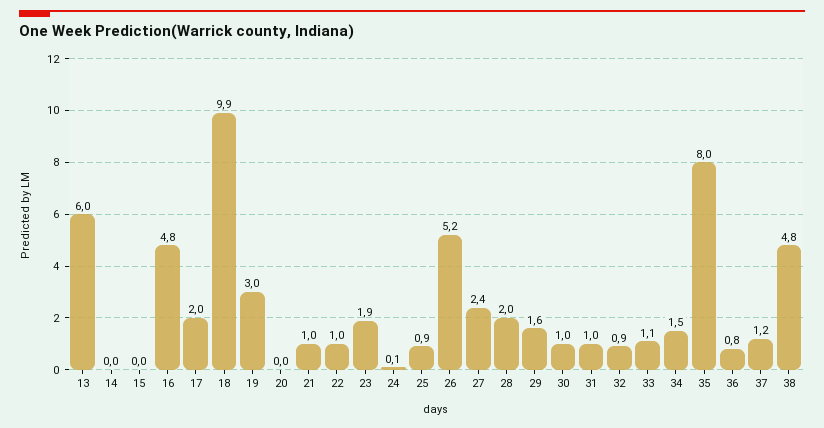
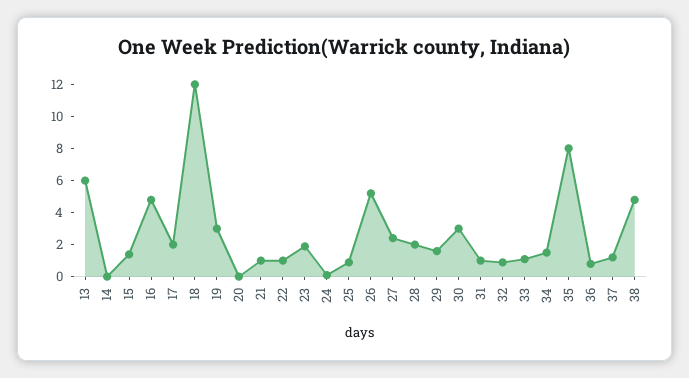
15: 0 -> 1.5
18: 9.9 -> 12
30: 1 -> 3

